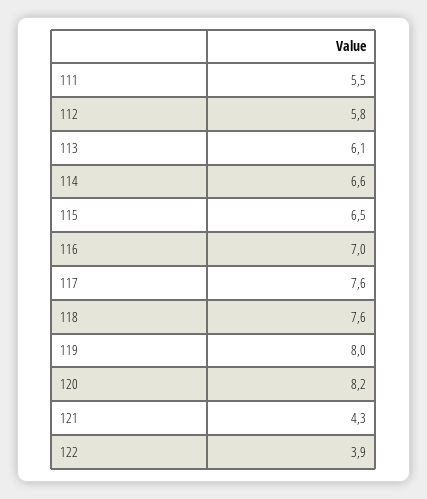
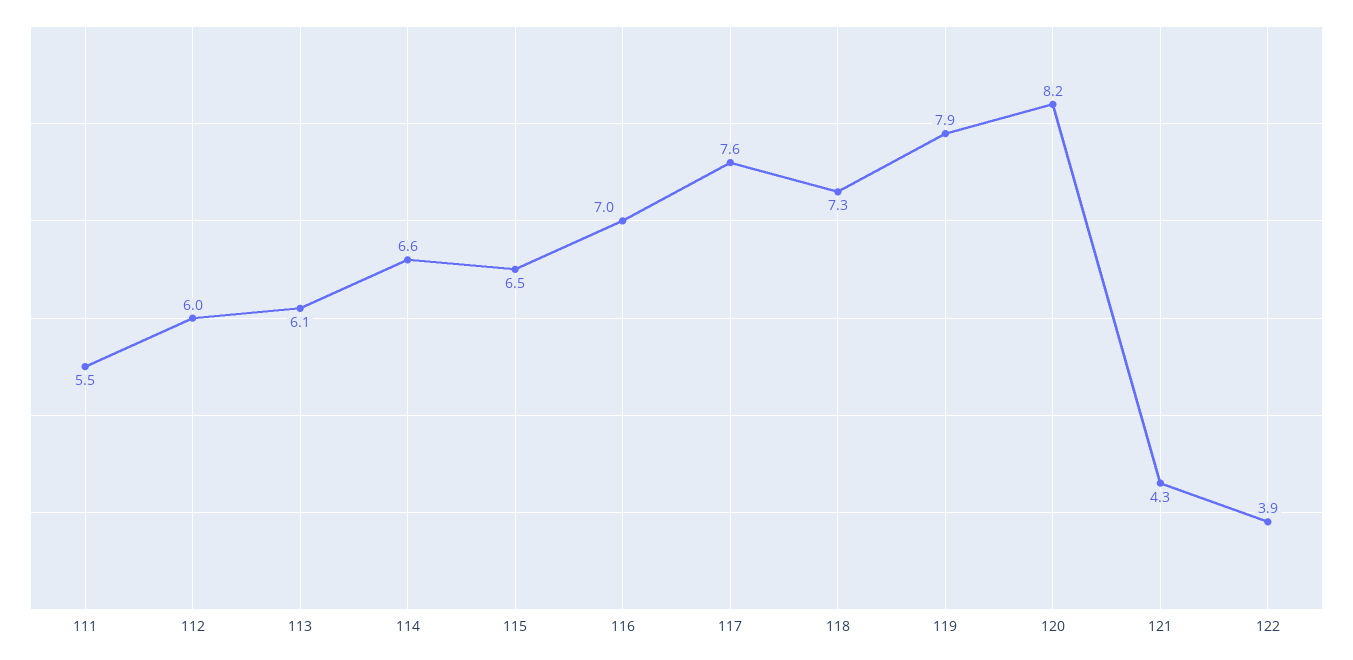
112: 5.8 -> 6
118: 7.6 -> 7.3
119: 8 -> 7.9

